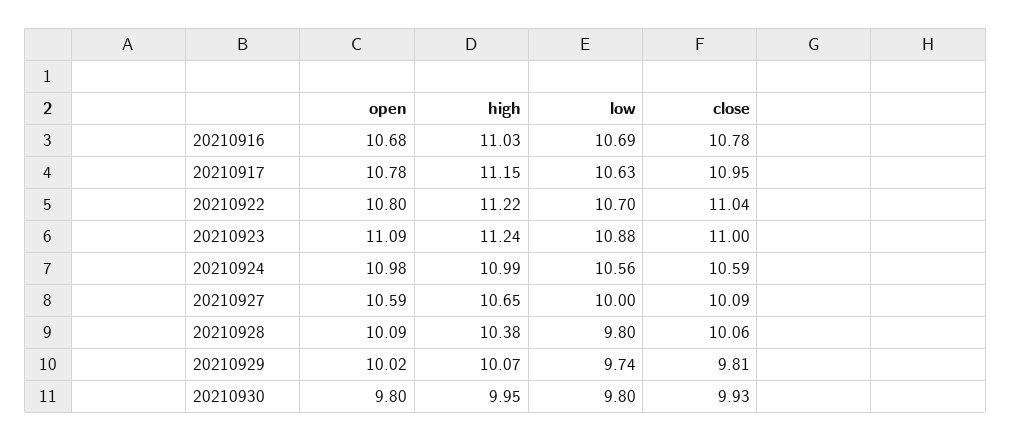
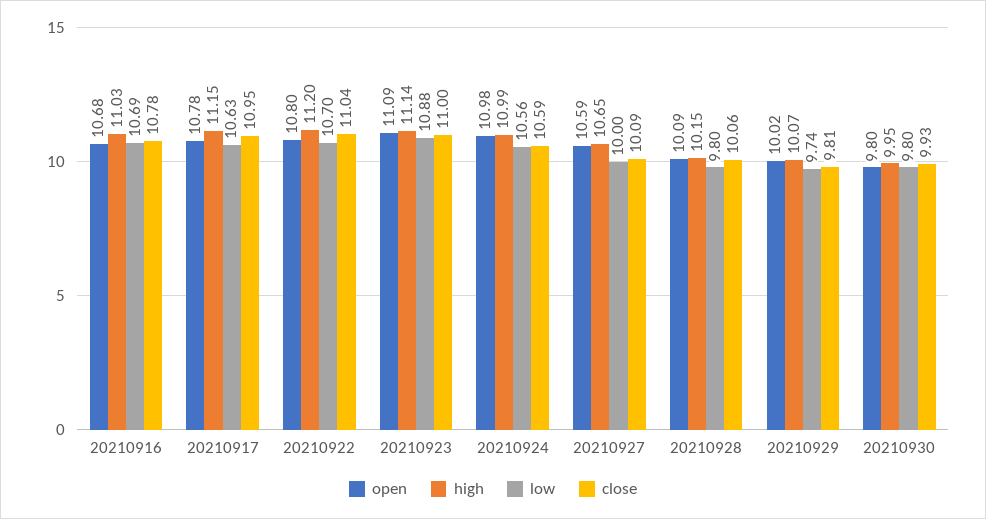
high, 20210922: 11.22 -> 11.2
high, 20210923: 11.24 -> 11.14
high, 20210928: 10.38 -> 10.15

